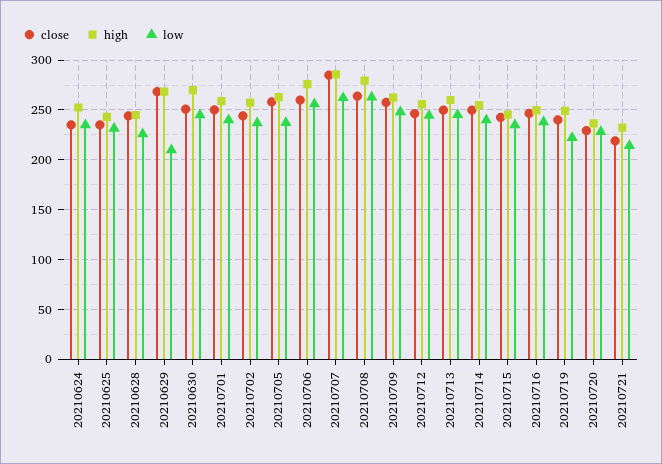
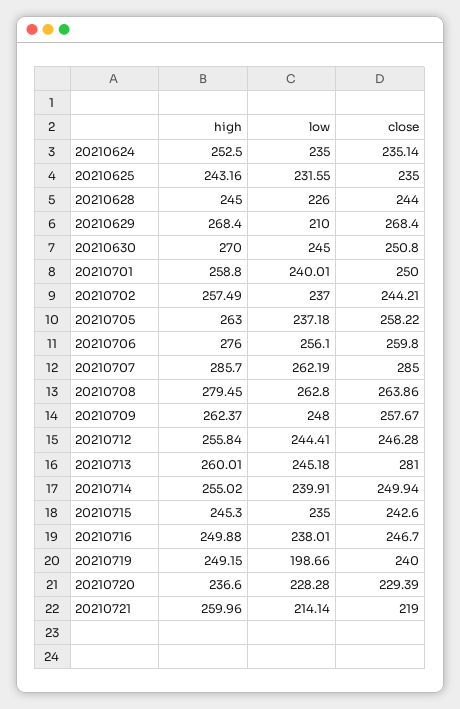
close, 20210713: 250 -> 281
low, 20210719: 220 -> 198.66
high, 20210721: 230 -> 259.96

